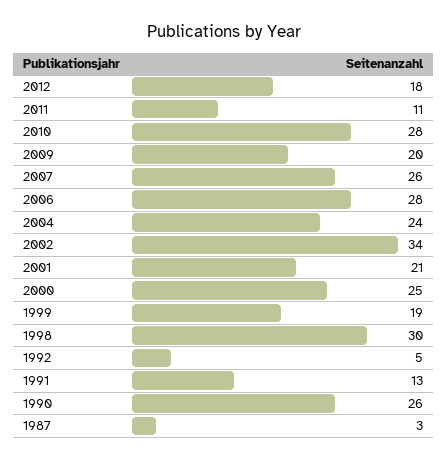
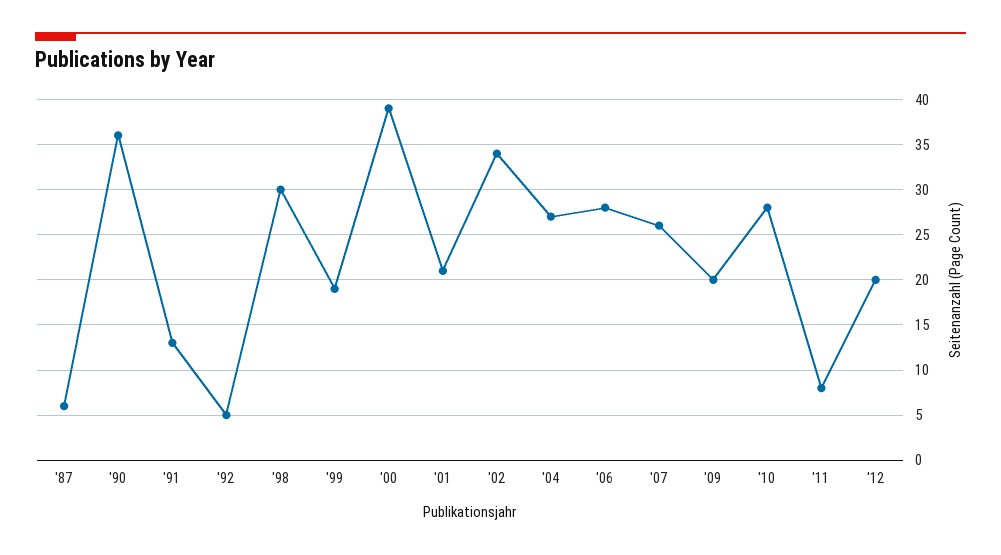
2012: 18 -> 20
2011: 11 -> 8
2004: 24 -> 27
2000: 25 -> 39
1990: 26 -> 36
1987: 3 -> 6

